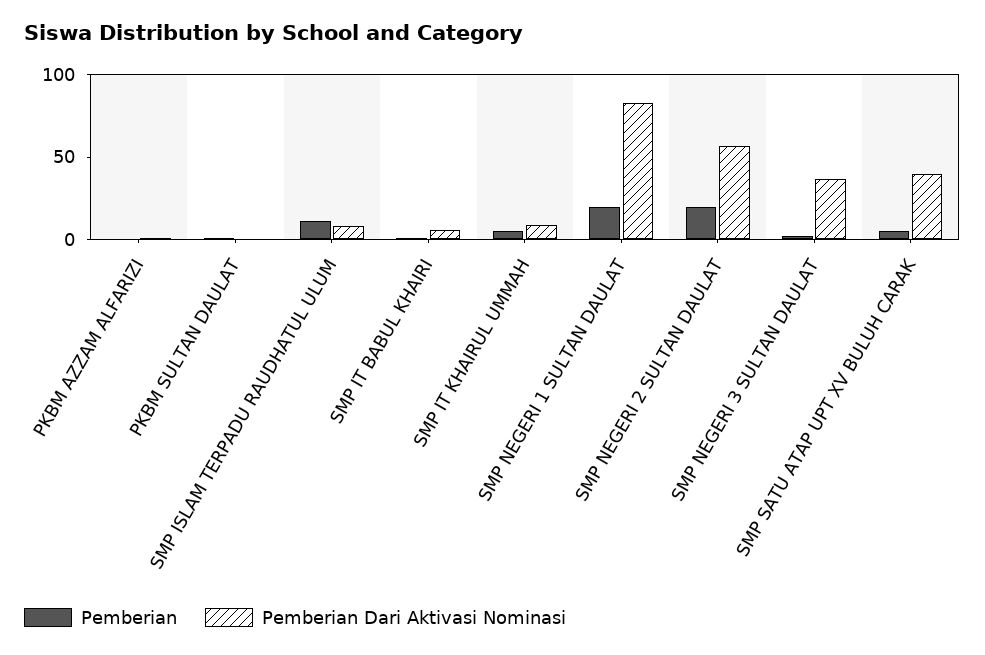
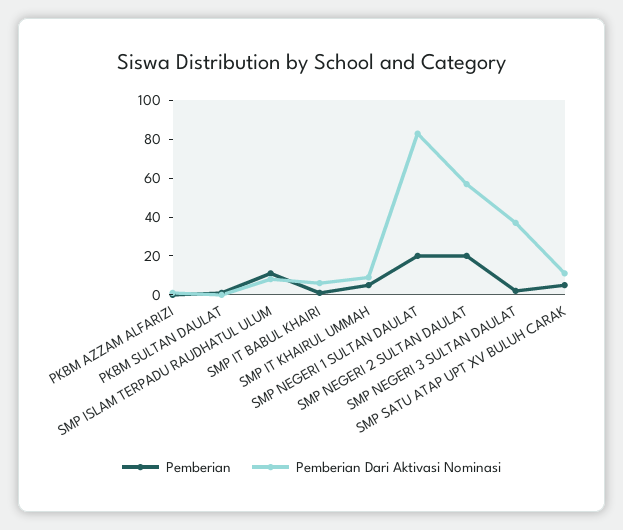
Pemberian Dari Aktivasi Nominasi, SMP SATU ATAP UPT XV BULUH CARAK: 40 -> 10

